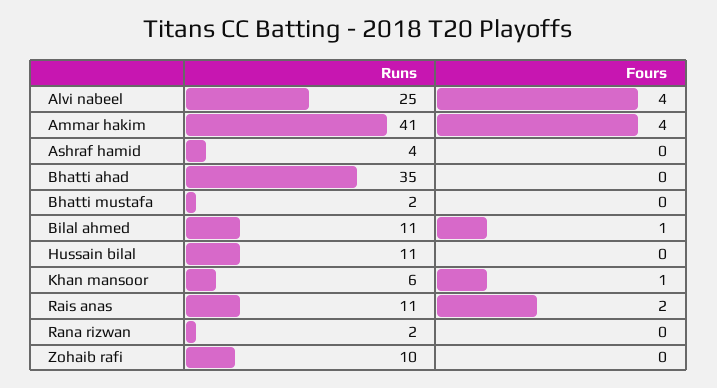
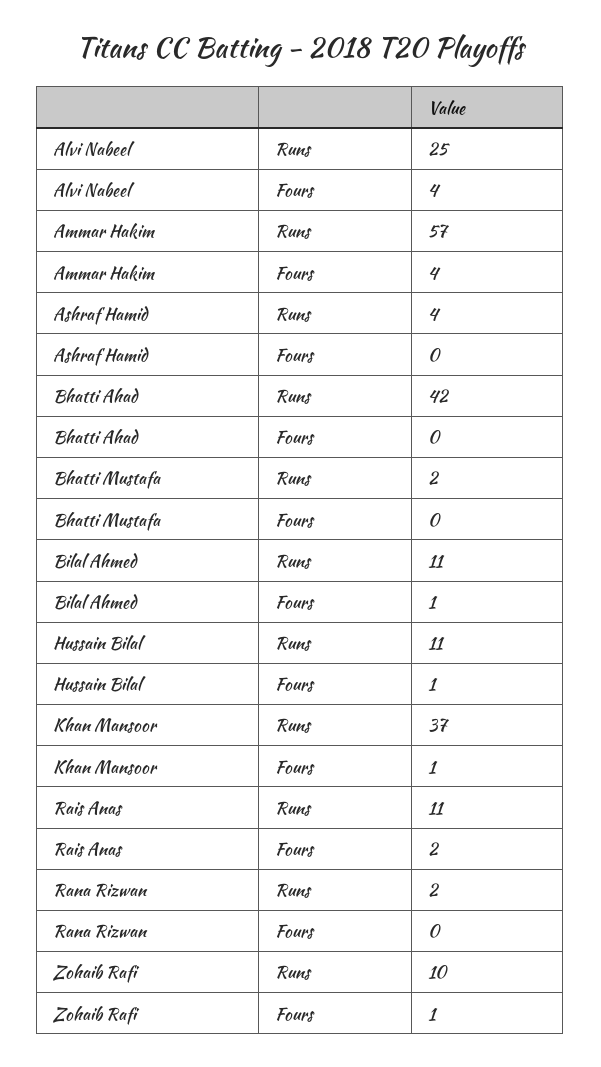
Runs, Ammar hakim: 41 -> 57
Runs, Bhatti ahad: 35 -> 42
Fours, Hussain bilal: 0 -> 1
Runs, Khan mansoor: 6 -> 37
Fours, Zohaib rafi: 0 -> 1

